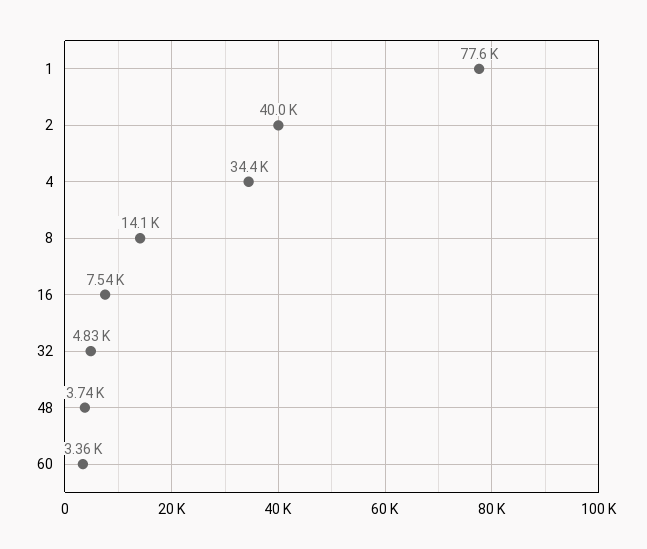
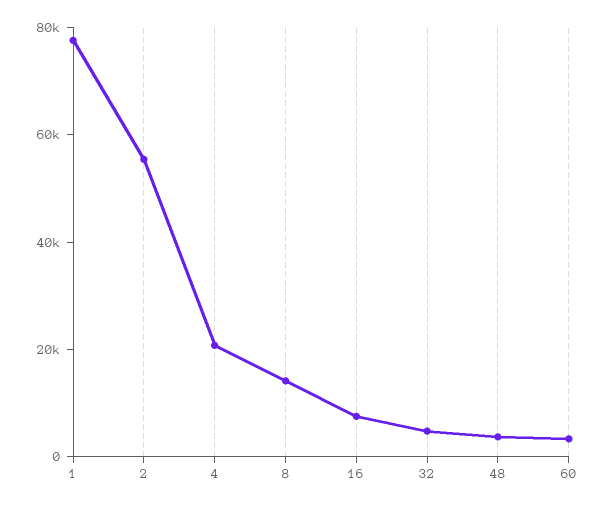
2: 40000 -> 55000
4: 34400 -> 20000

